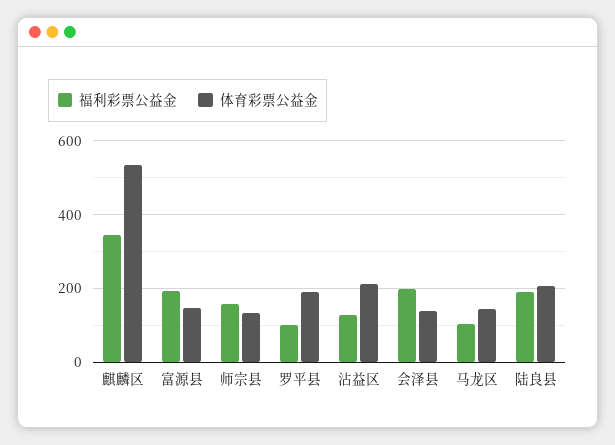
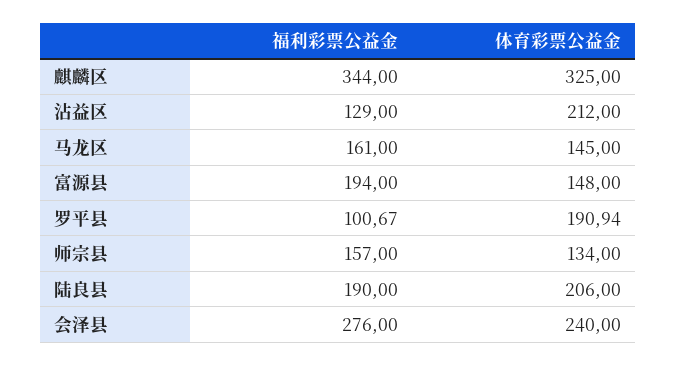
体育彩票公益金, 麒麟区: 540 -> 325
福利彩票公益金, 会泽县: 200 -> 276
体育彩票公益金, 会泽县: 140 -> 240
福利彩票公益金, 马龙区: 100 -> 161

